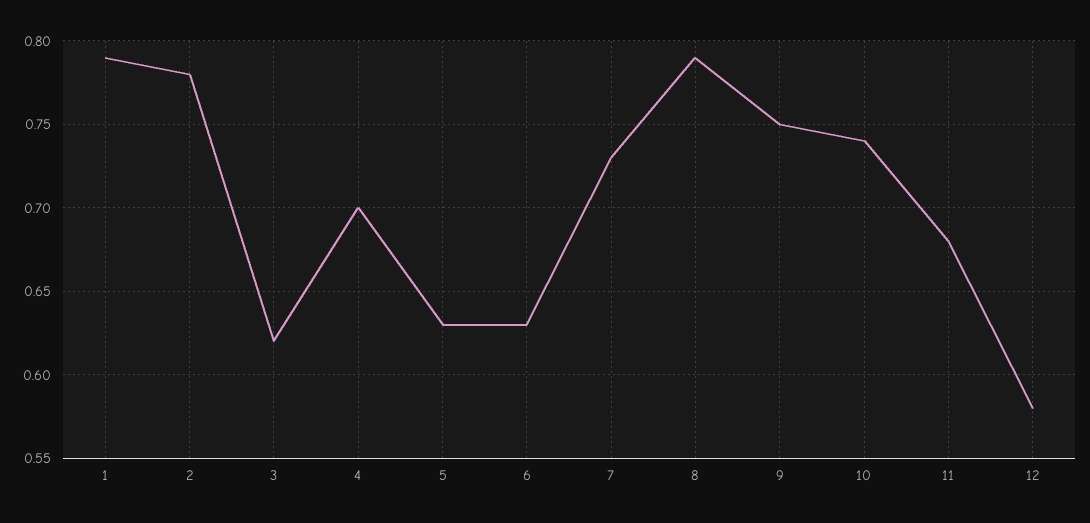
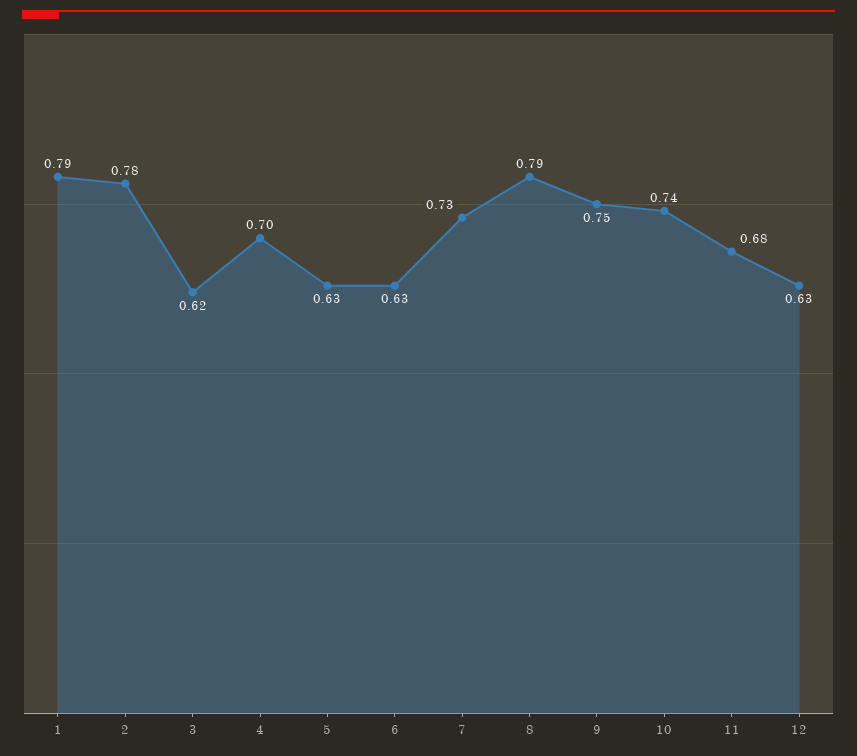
12: 0.58 -> 0.63

